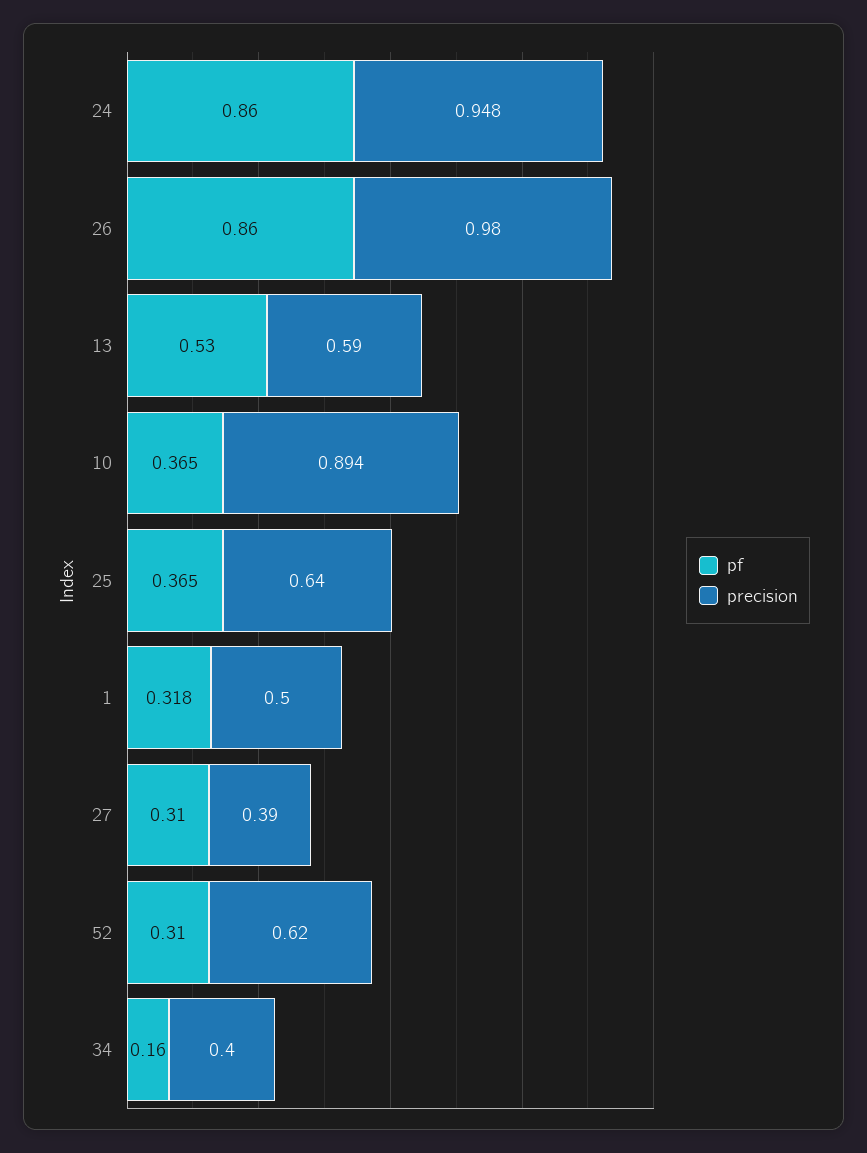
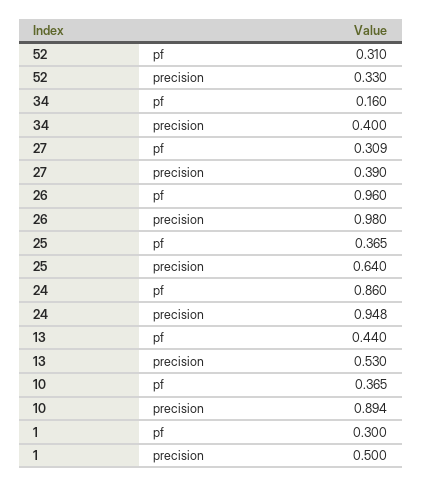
pf, 26: 0.86 -> 0.96
pf, 13: 0.53 -> 0.44
precision, 13: 0.59 -> 0.53
pf, 1: 0.318 -> 0.3
pf, 27: 0.31 -> 0.309
precision, 52: 0.62 -> 0.33

